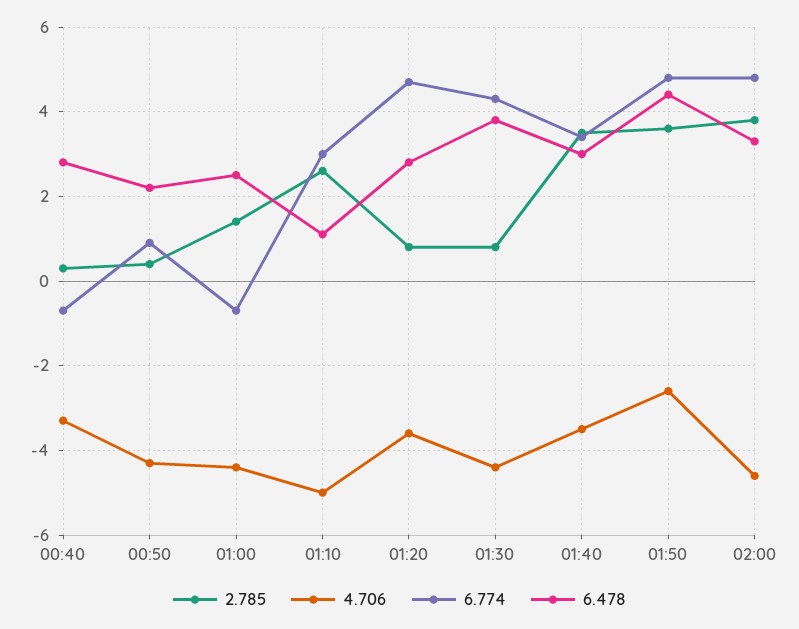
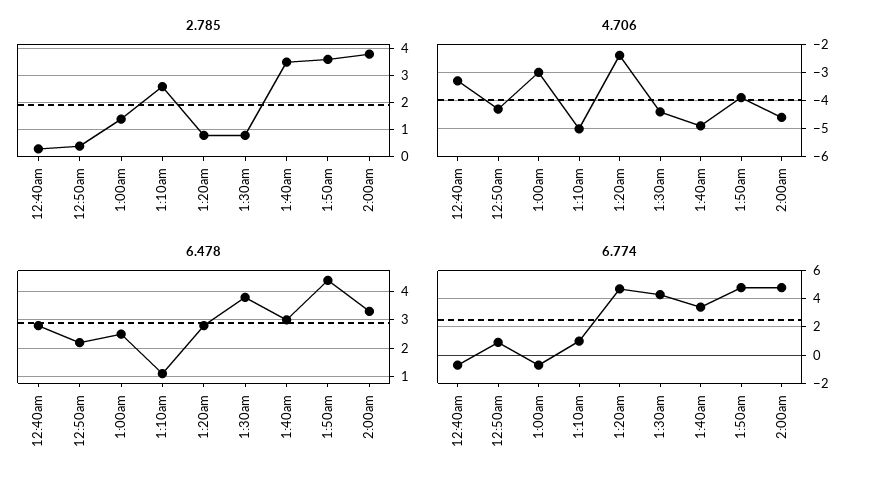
4.706, 01:00: -4.5 -> -3
6.774, 01:10: 3 -> 1
4.706, 01:20: -3.5 -> -2.5
4.706, 01:40: -3.5 -> -5
4.706, 01:50: -2.5 -> -4

